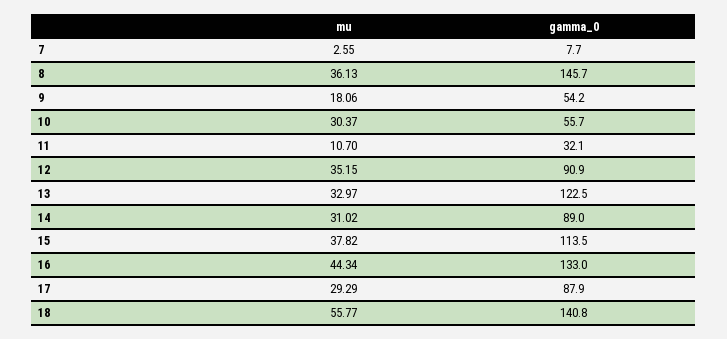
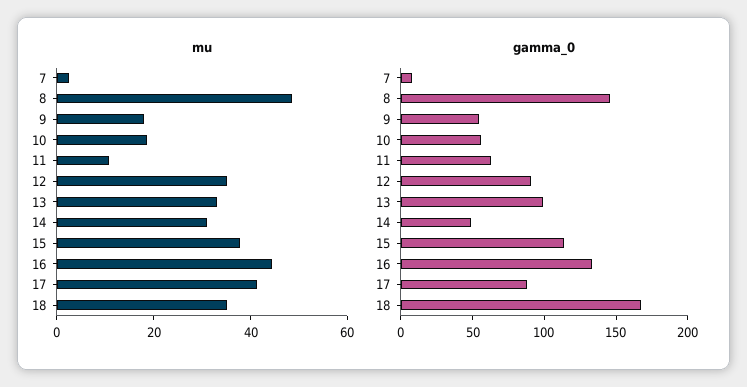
mu, 8: 36.13 -> 50
mu, 10: 30.37 -> 20
gamma_0, 11: 32.1 -> 60
gamma_0, 13: 122.5 -> 100
gamma_0, 14: 89 -> 50
mu, 17: 29.29 -> 40
mu, 18: 55.77 -> 35
gamma_0, 18: 140.8 -> 170

